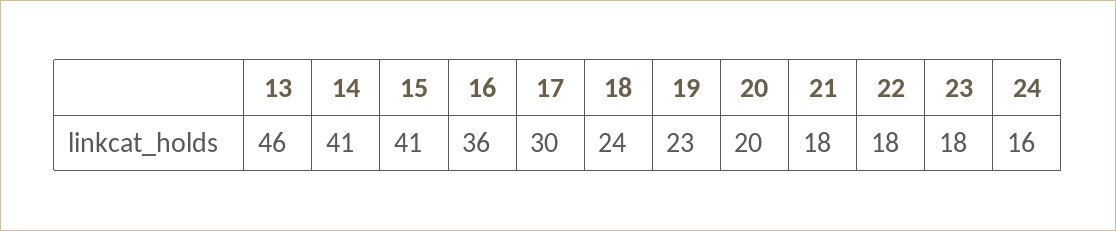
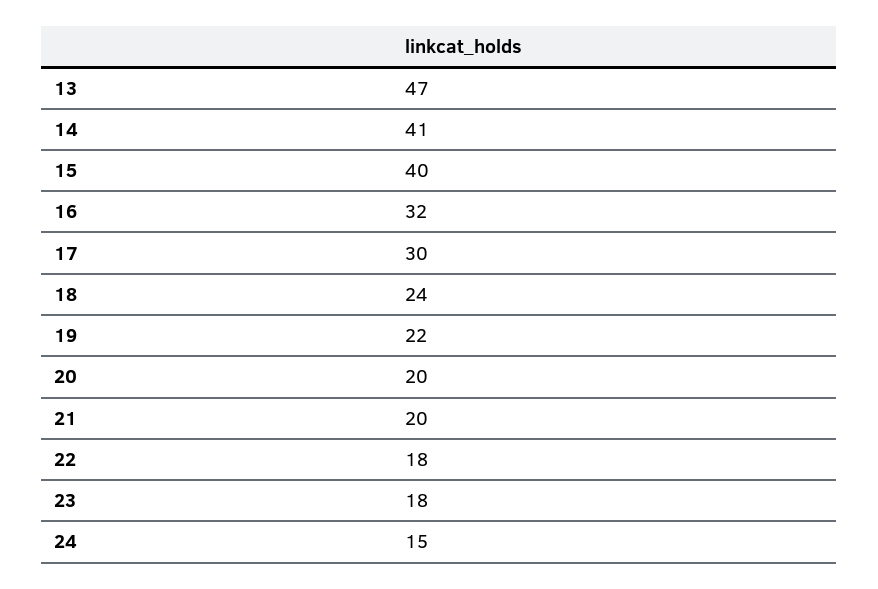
13: 46 -> 47
15: 41 -> 40
16: 36 -> 32
19: 23 -> 22
21: 18 -> 20
24: 16 -> 15

